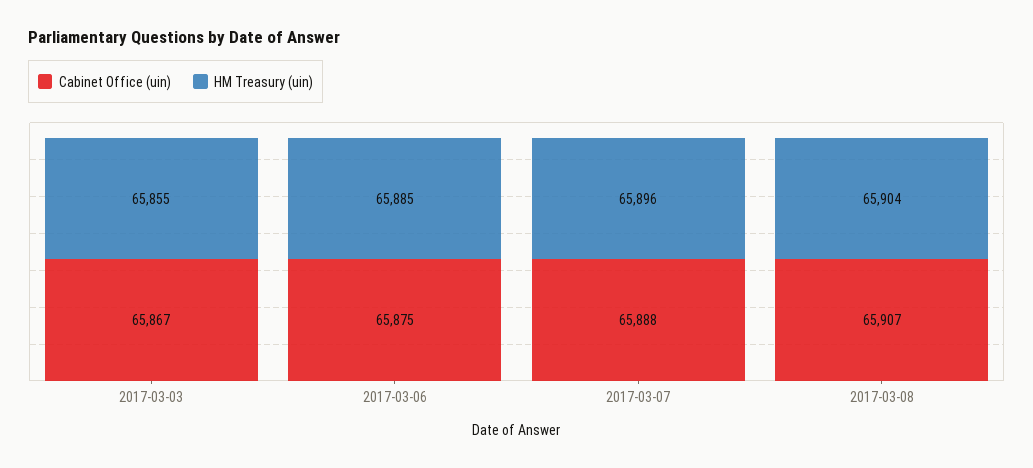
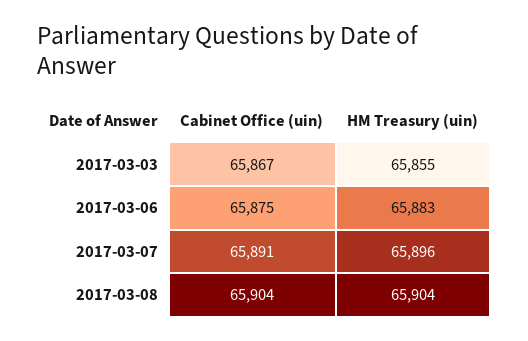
HM Treasury (uin), 2017-03-06: 65885 -> 65883
Cabinet Office (uin), 2017-03-07: 65888 -> 65891
Cabinet Office (uin), 2017-03-08: 65907 -> 65904

